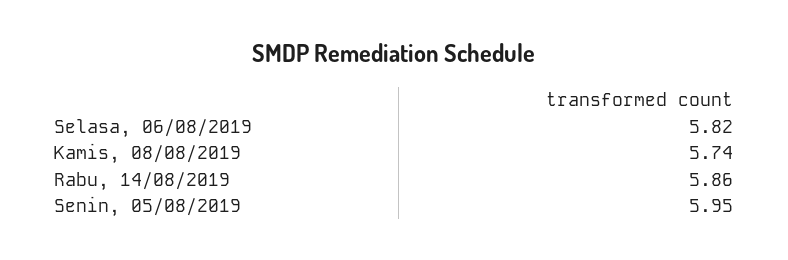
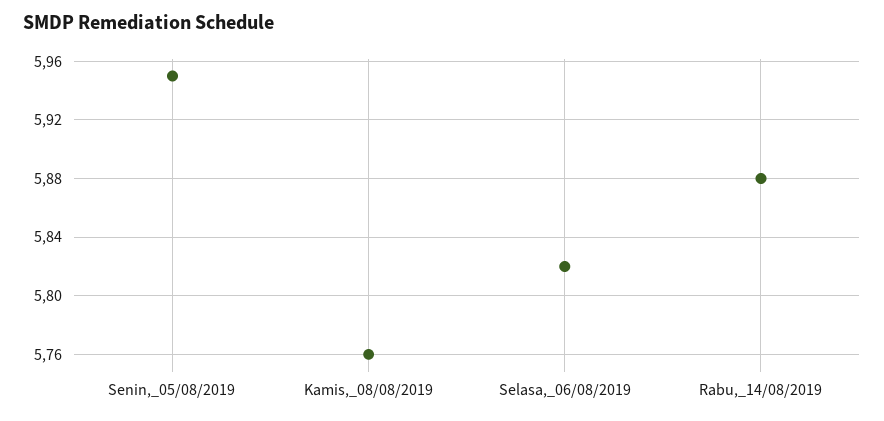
Kamis, 08/08/2019: 5.74 -> 5.76
Rabu, 14/08/2019: 5.86 -> 5.88

